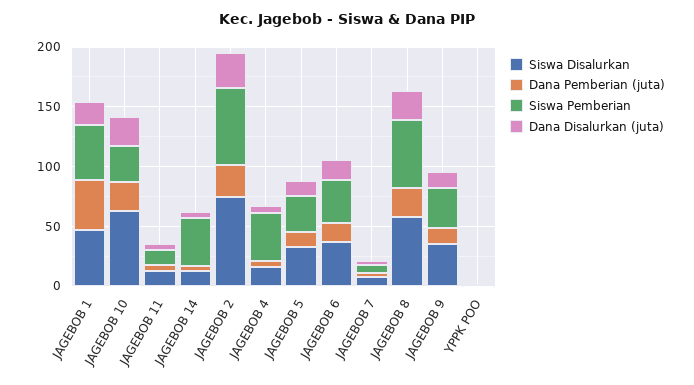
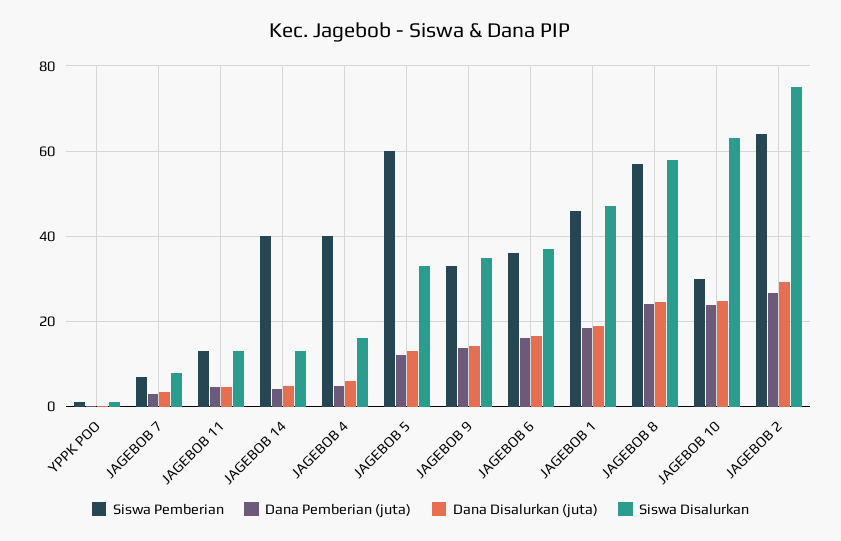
Dana Pemberian (juta), JAGEBOB 1: 40 -> 18
Siswa Pemberian, JAGEBOB 5: 30 -> 60

